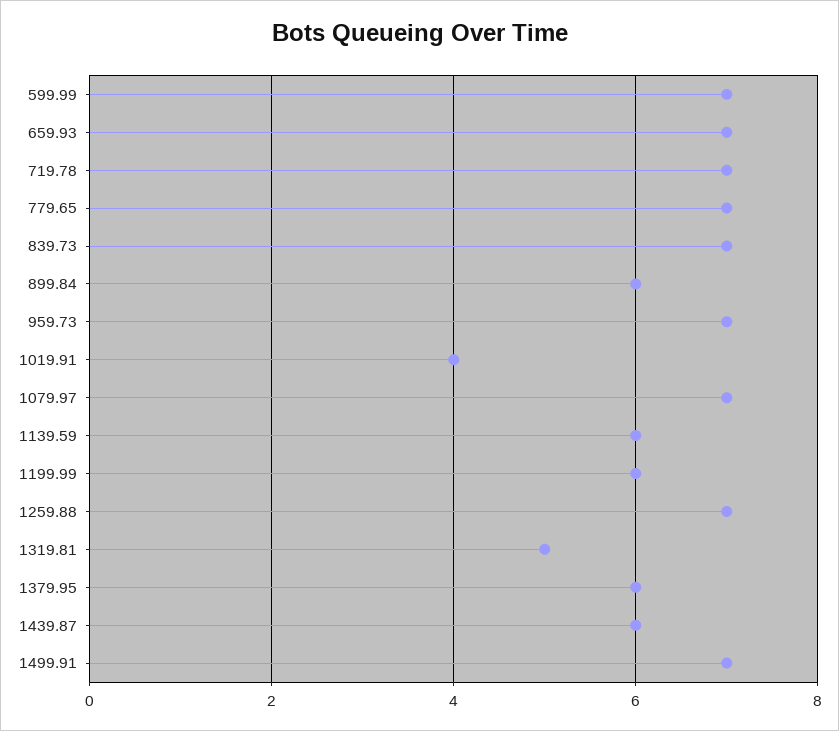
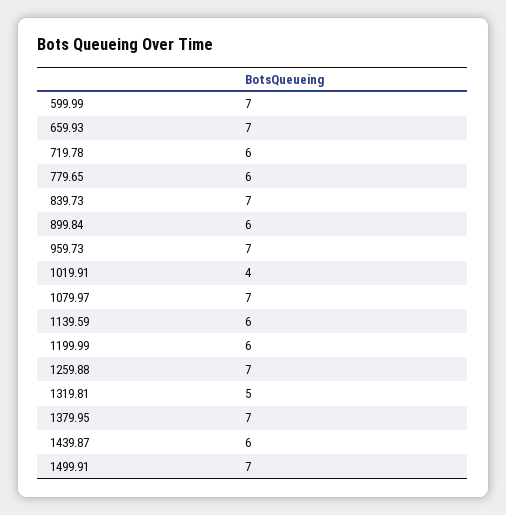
719.78: 7 -> 6
779.65: 7 -> 6
1379.95: 6 -> 7

